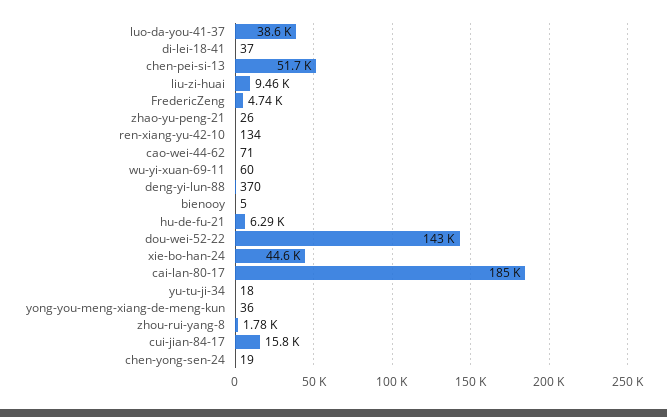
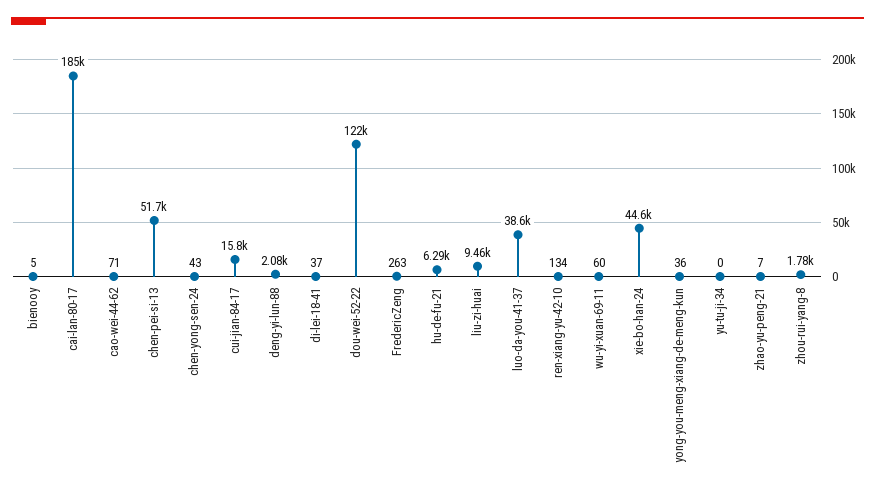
FredericZeng: 4740 -> 263
zhao-yu-peng-21: 26 -> 7
deng-yi-lun-88: 370 -> 2080
dou-wei-52-22: 143000 -> 122000
yu-tu-ji-34: 18 -> 0
chen-yong-sen-24: 19 -> 43

